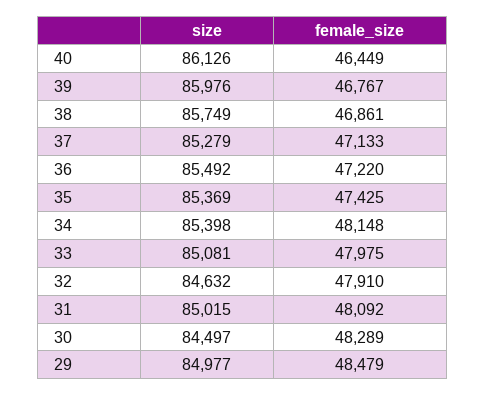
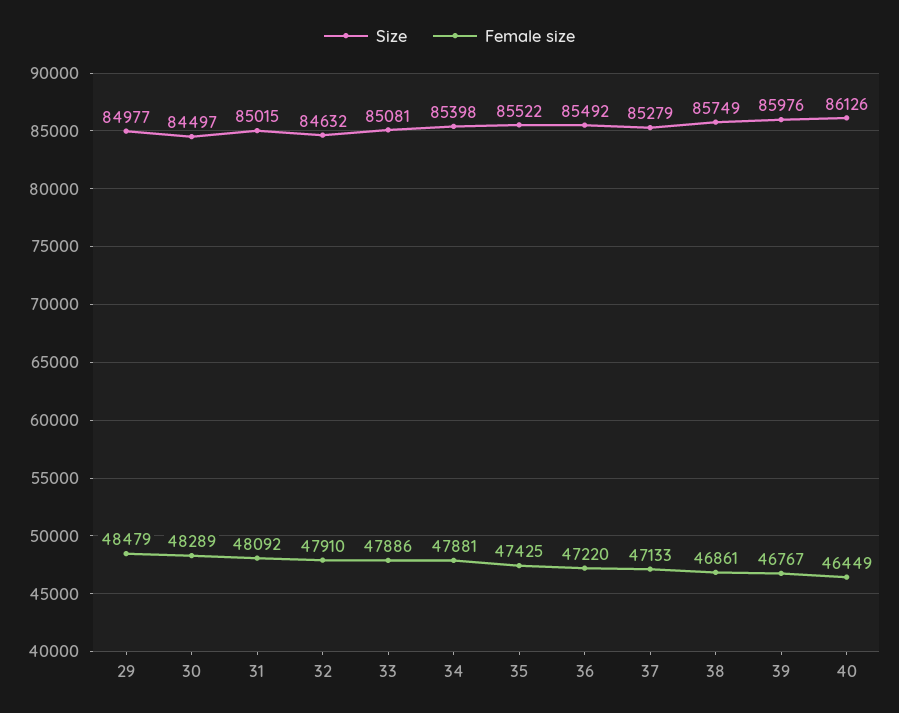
size, 35: 85369 -> 85522
female_size, 34: 48148 -> 47881
female_size, 33: 47975 -> 47886

